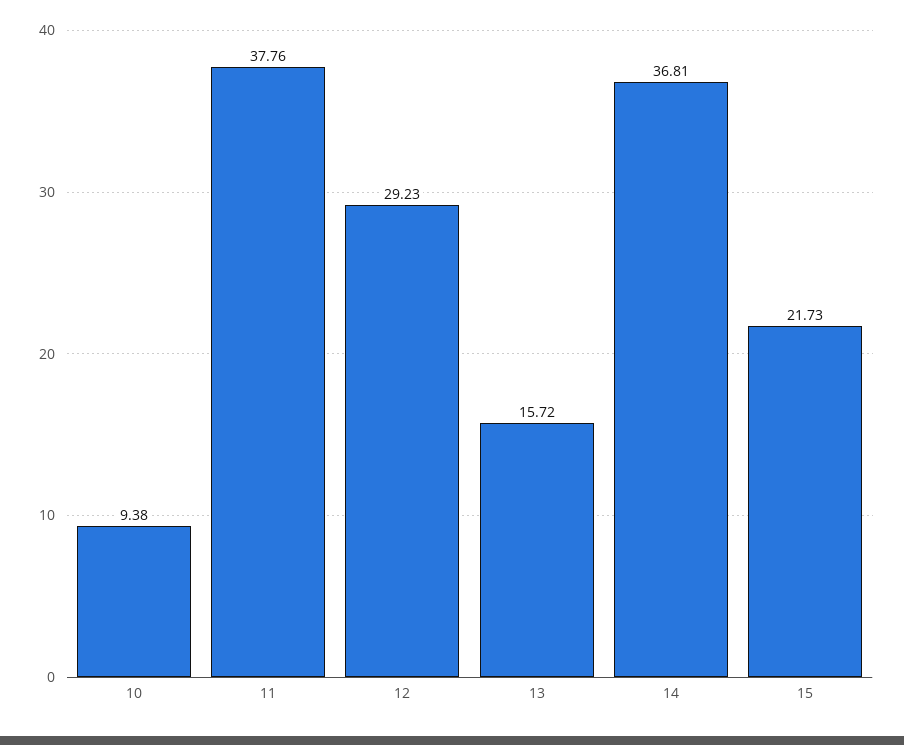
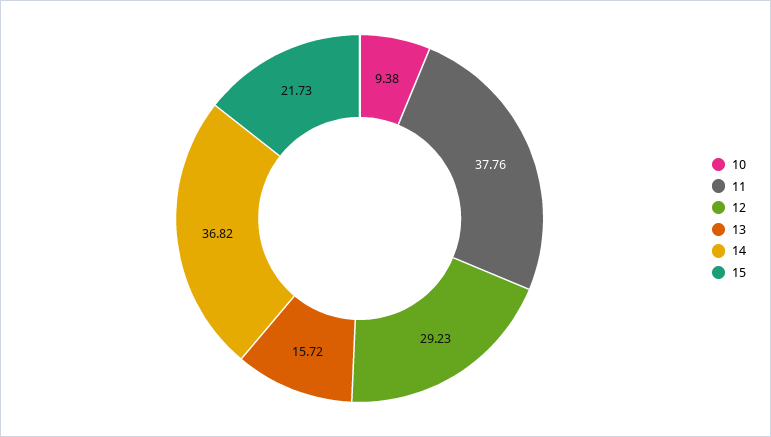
14: 36.81 -> 36.82

